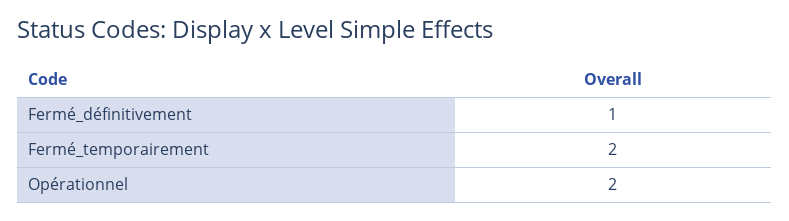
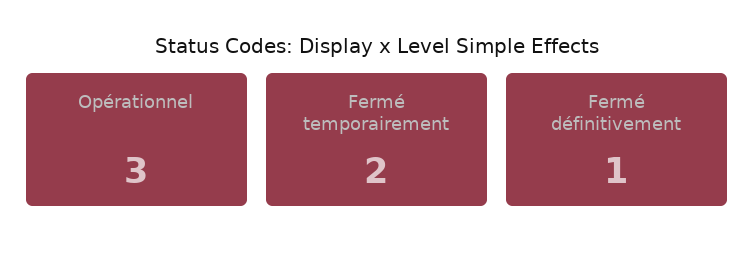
Opérationnel: 2 -> 3

